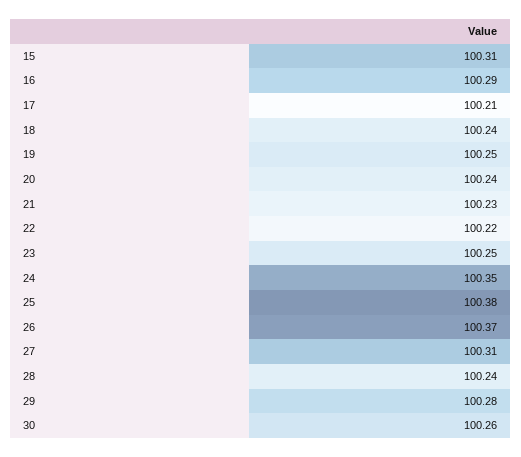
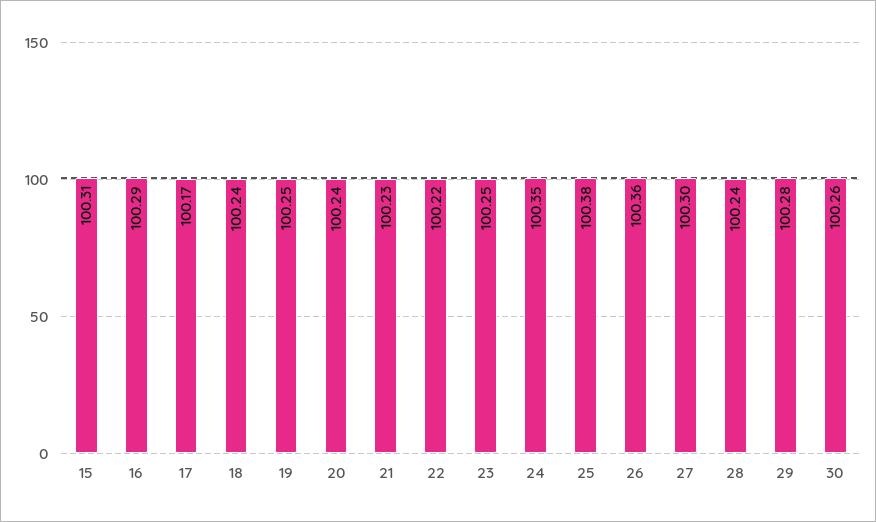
17: 100.21 -> 100.17
26: 100.37 -> 100.36
27: 100.31 -> 100.3

